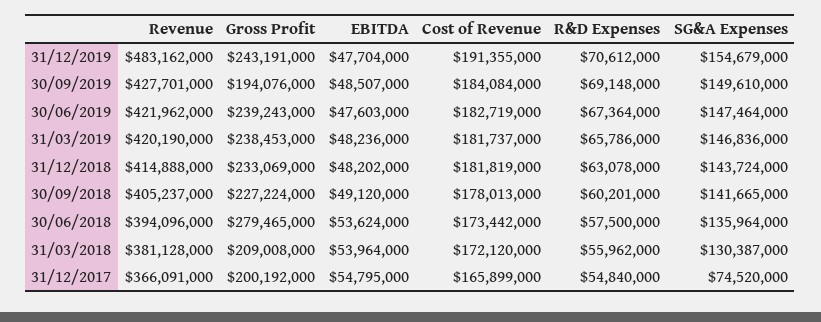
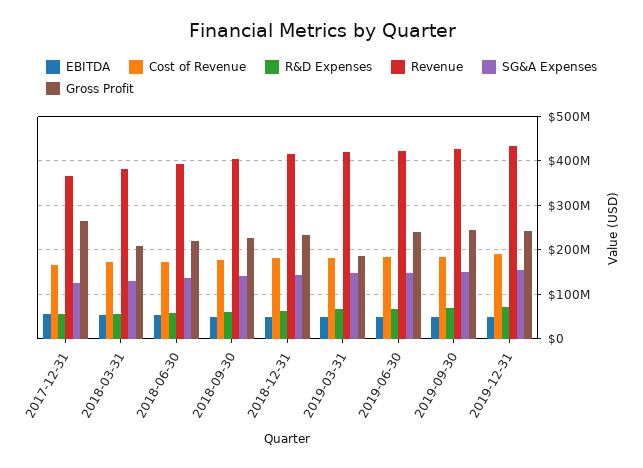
Revenue, 31/12/2019: 483162000 -> 440000000
Gross Profit, 30/09/2019: 194076000 -> 240000000
Gross Profit, 31/03/2019: 238453000 -> 180000000
Gross Profit, 30/06/2018: 279465000 -> 220000000
Gross Profit, 31/12/2017: 200192000 -> 260000000
SG&A Expenses, 31/12/2017: 74520000 -> 120000000

